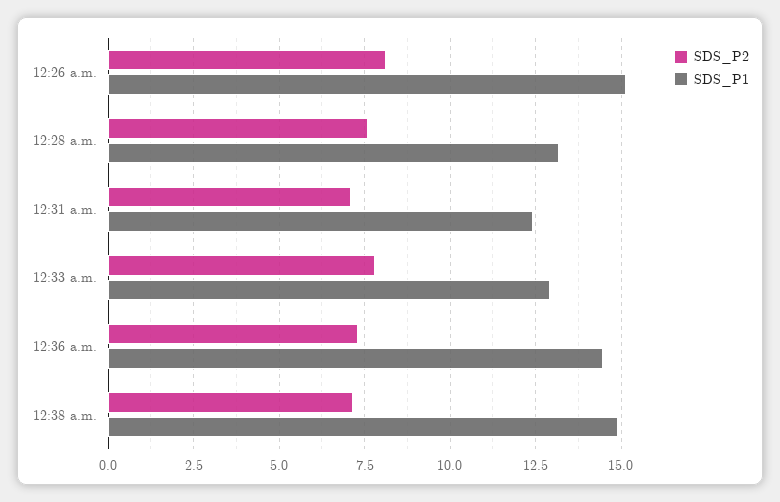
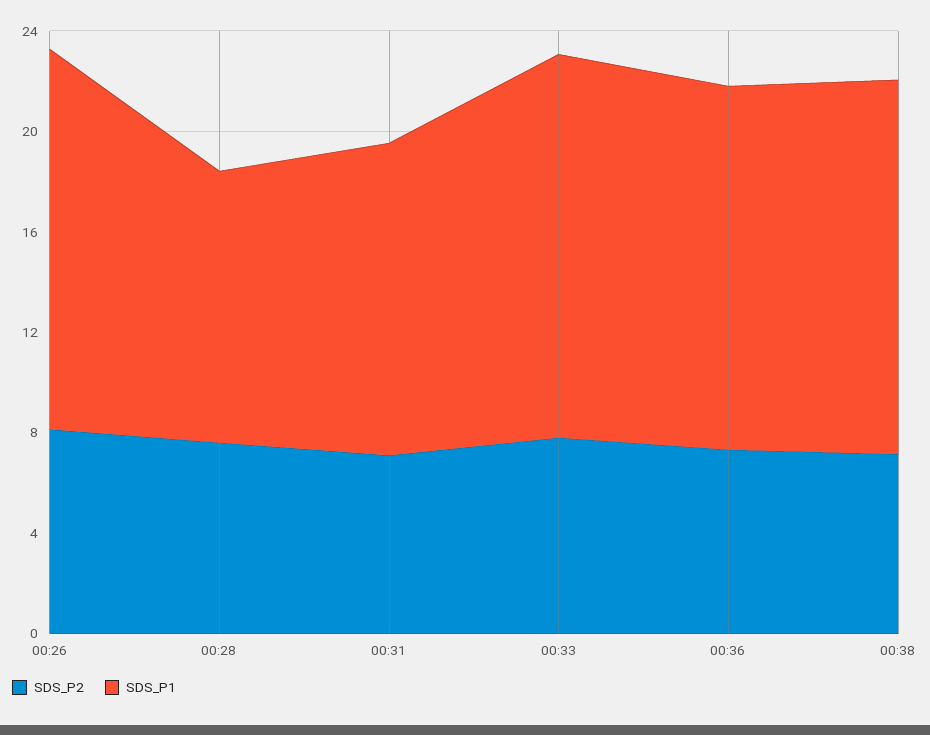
SDS_P1, 12:28 a.m.: 13.25 -> 11
SDS_P1, 12:33 a.m.: 13 -> 15

